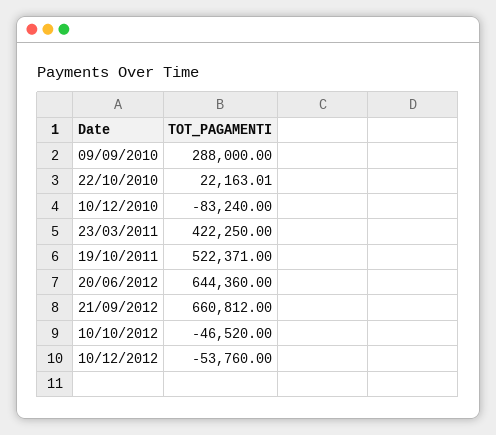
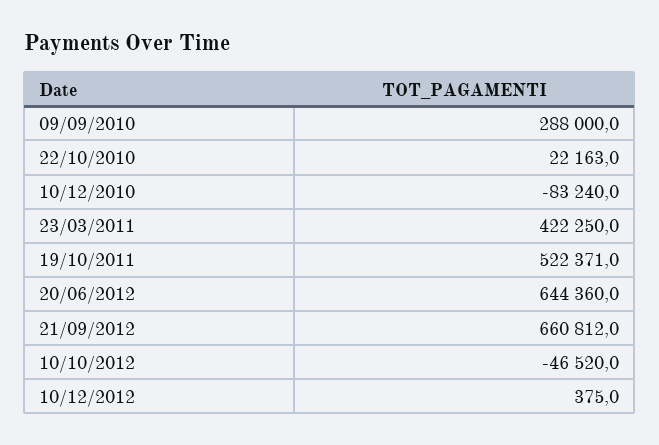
10/12/2012: -53760 -> 375

